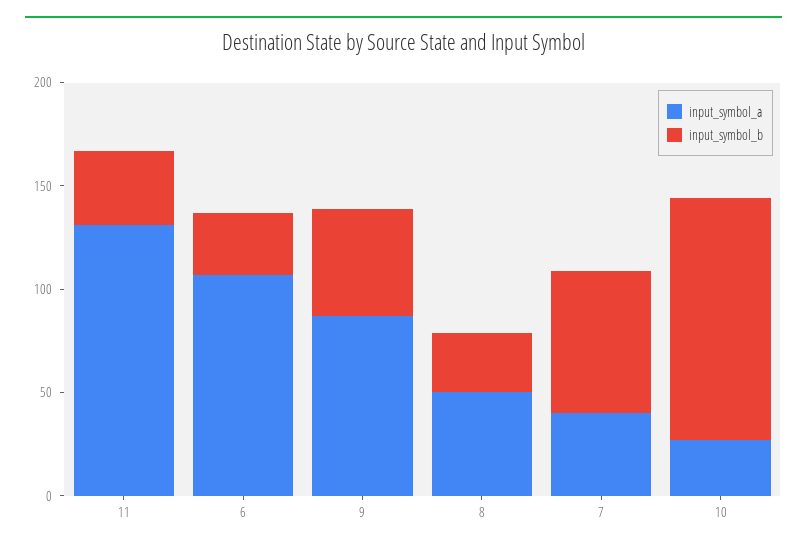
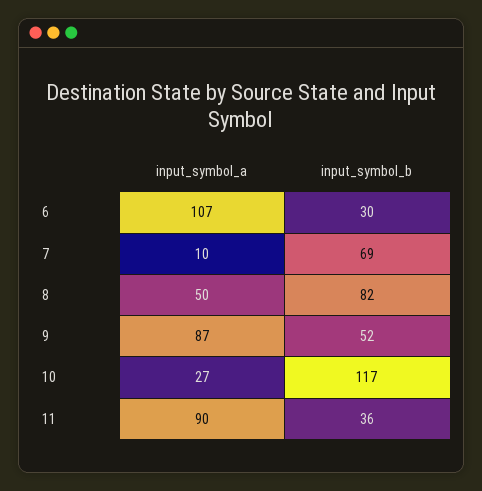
input_symbol_a, 11: 130 -> 90
input_symbol_b, 8: 30 -> 82
input_symbol_a, 7: 40 -> 10

